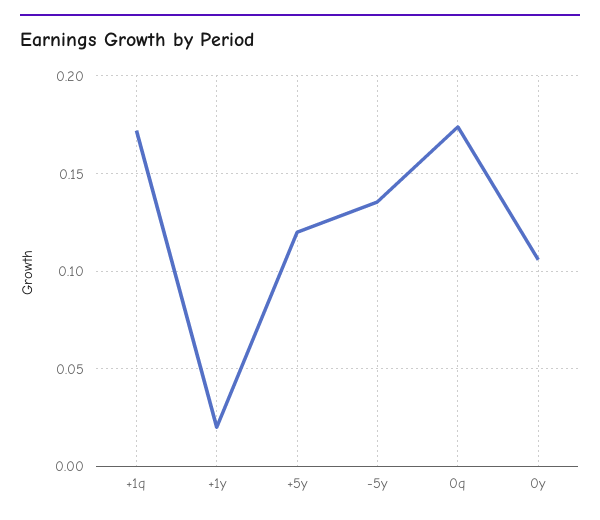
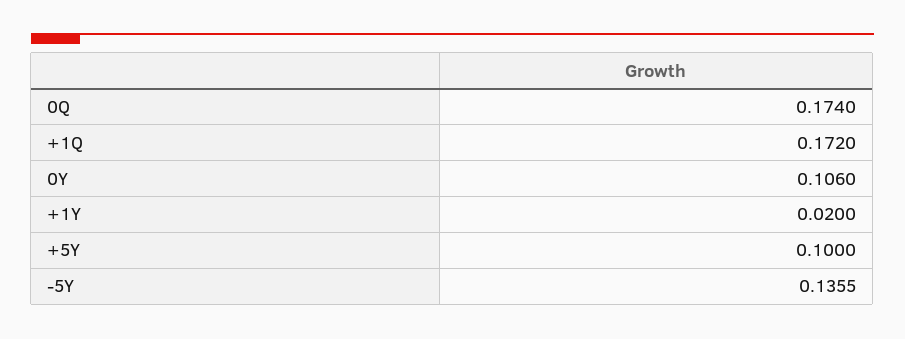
+5y: 0.12 -> 0.1

